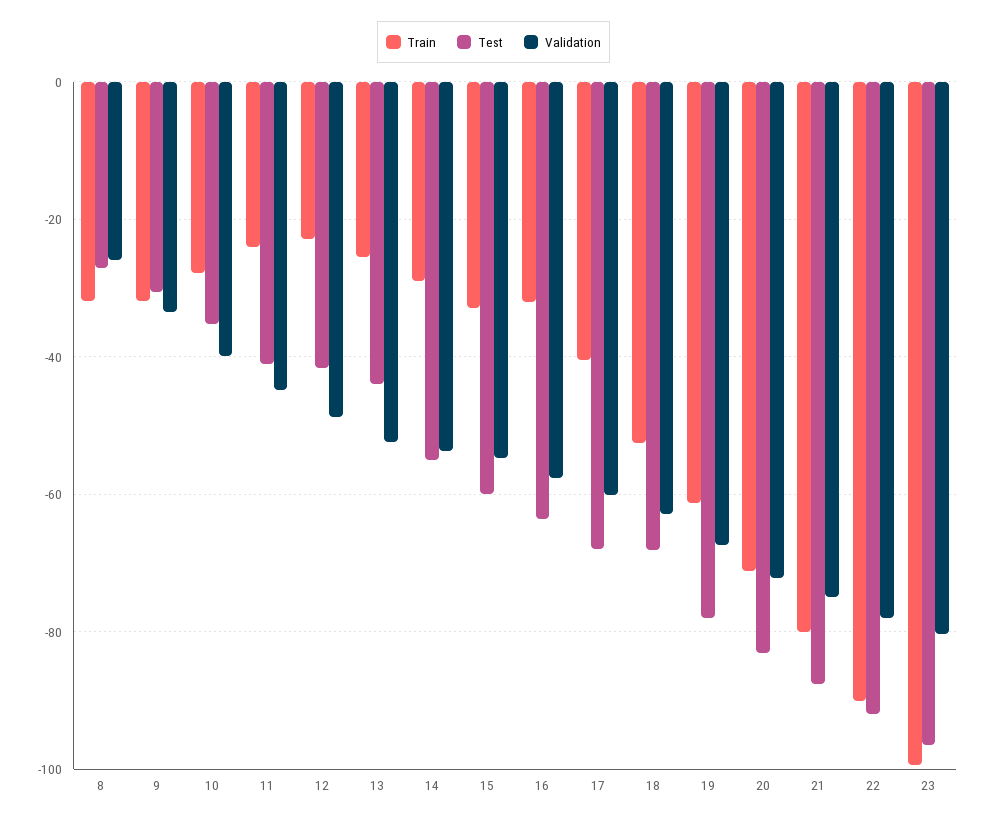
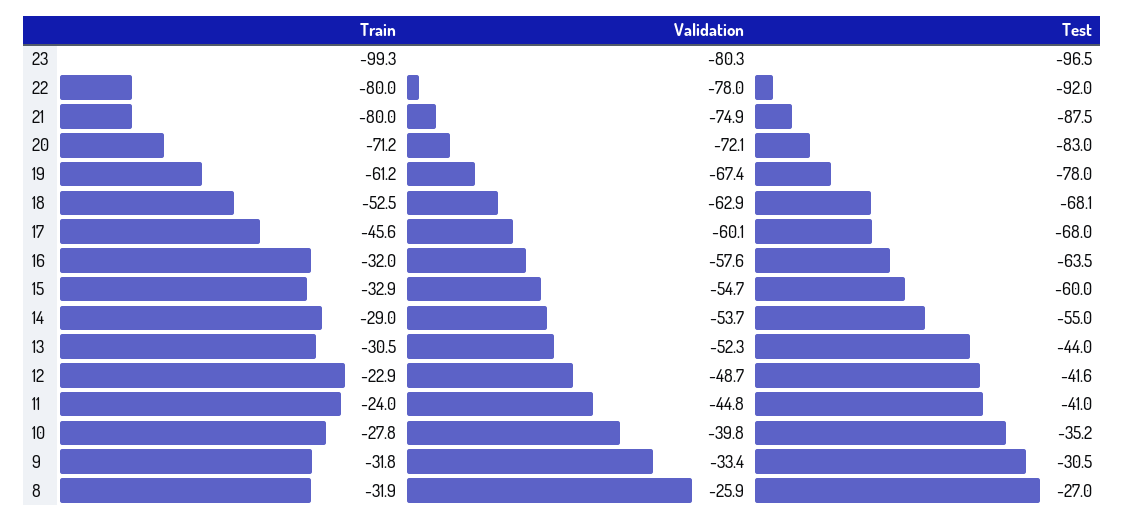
Train, 13: -26 -> -30.5
Train, 17: -40 -> -45.6
Train, 22: -90 -> -80

